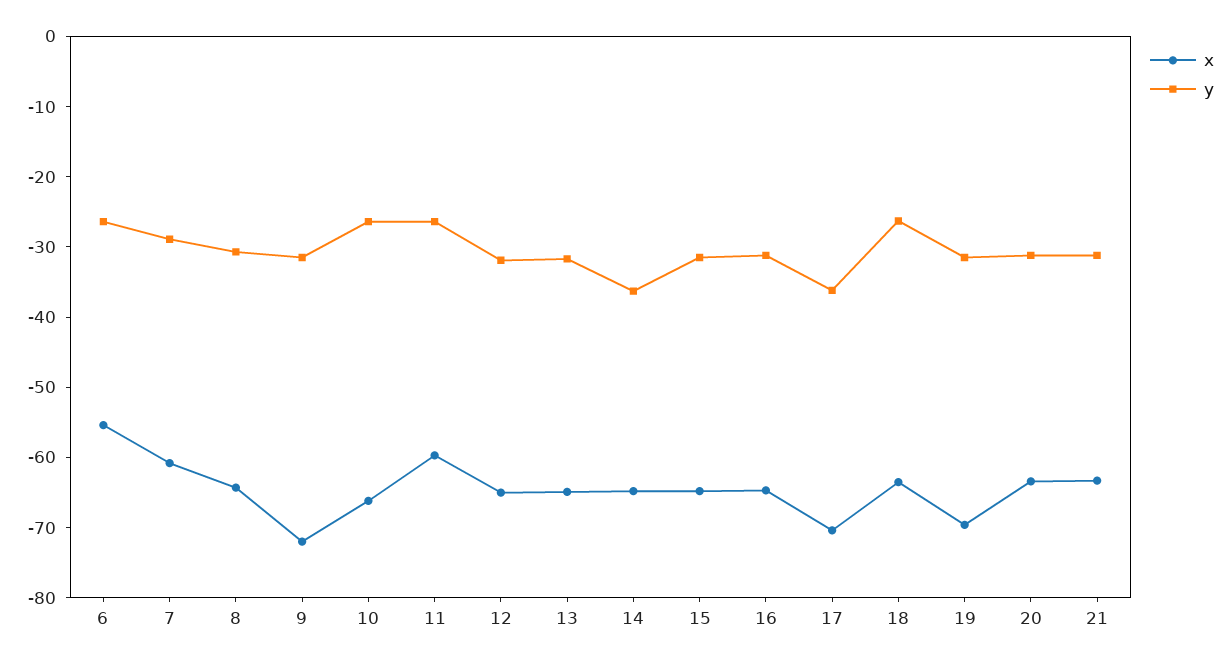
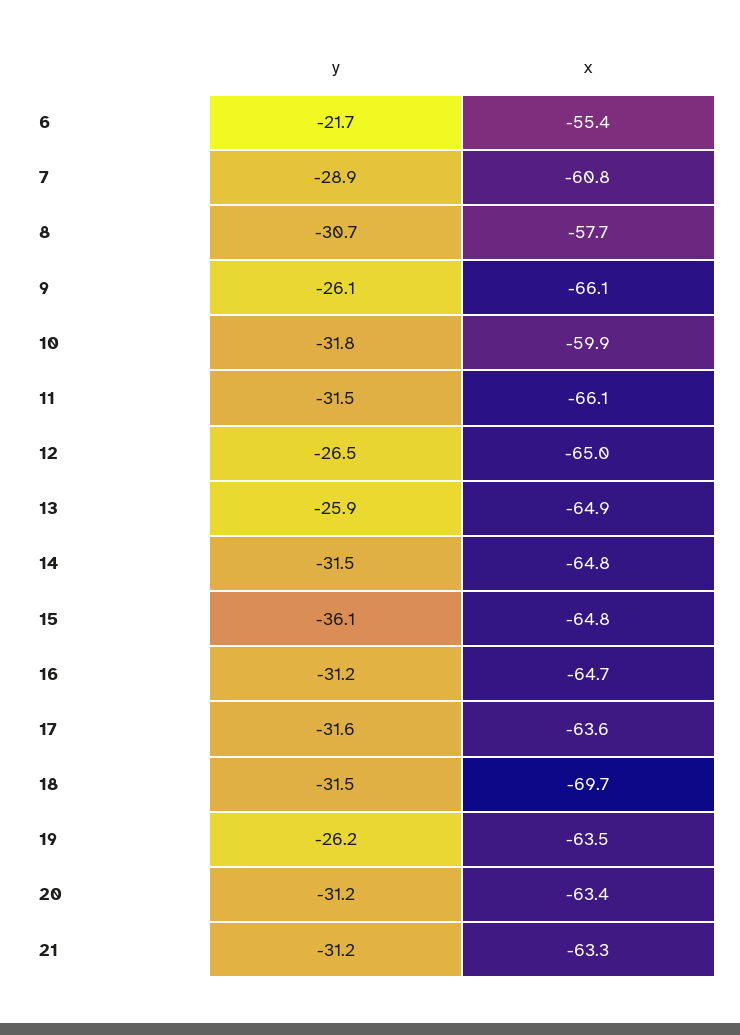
y, 6: -26 -> -21.7
x, 8: -64 -> -57.7
x, 9: -72 -> -66.1
y, 9: -32 -> -26.1
x, 10: -66 -> -59.9
y, 10: -26 -> -31.8
x, 11: -60 -> -66.1
y, 11: -26 -> -31.5
y, 12: -32 -> -26.5
y, 13: -32 -> -25.9
y, 14: -36 -> -31.5
y, 15: -32 -> -36.1
x, 17: -70 -> -63.6
y, 17: -36 -> -31.6
x, 18: -64 -> -69.7
y, 18: -26 -> -31.5
x, 19: -70 -> -63.5
y, 19: -32 -> -26.2

